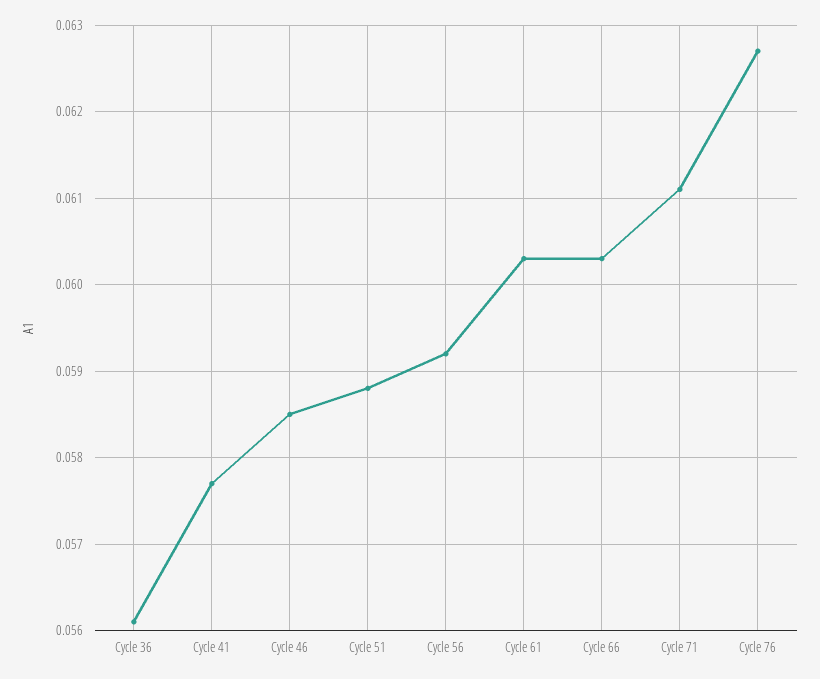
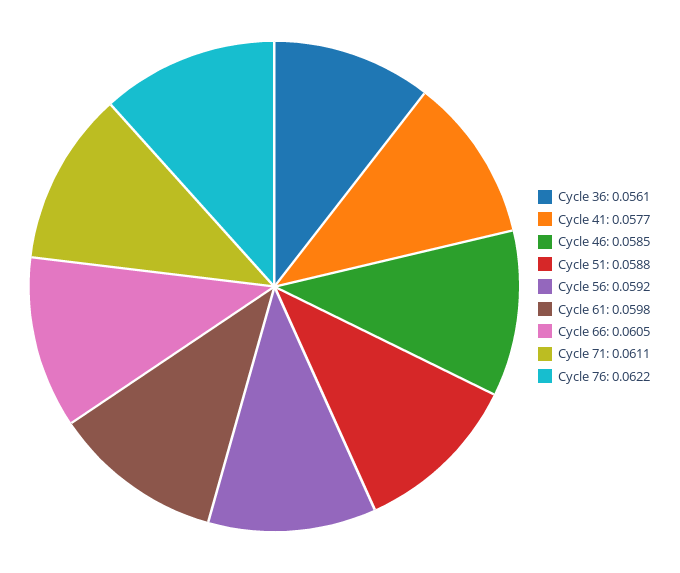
Cycle 61: 0.0603 -> 0.0598
Cycle 66: 0.0603 -> 0.0605
Cycle 76: 0.0627 -> 0.0622

